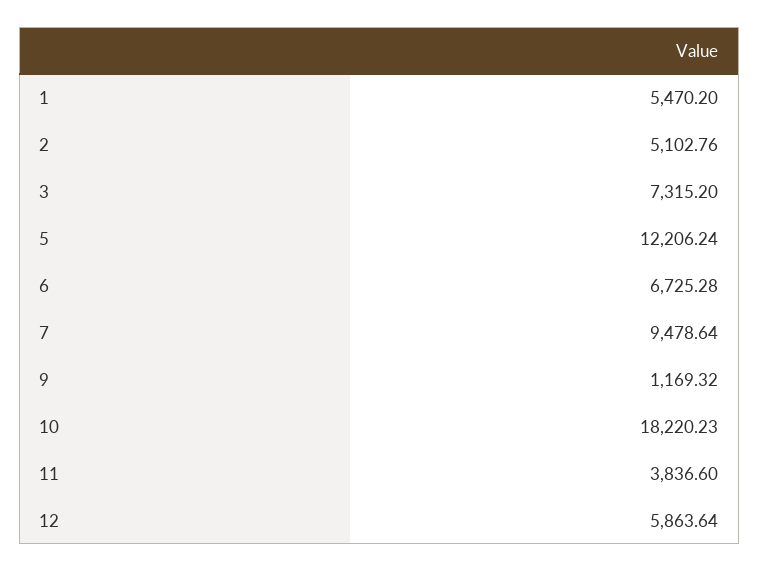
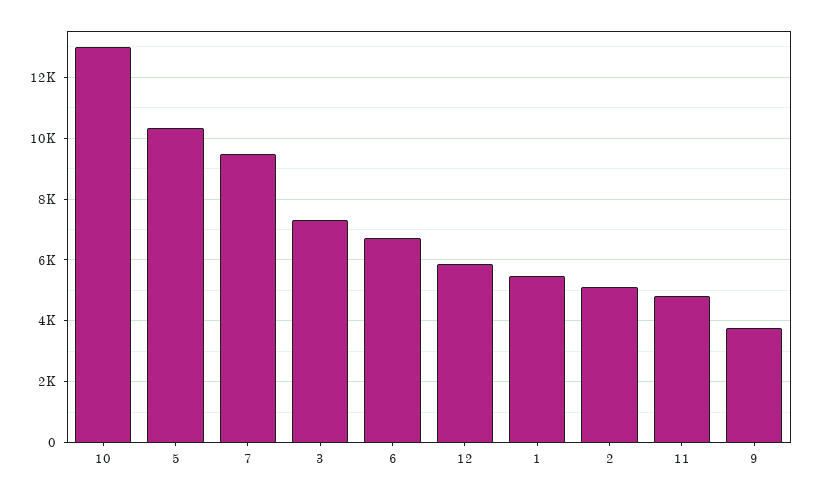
5: 12206.24 -> 10400
9: 1169.32 -> 3800
10: 18220.23 -> 13000
11: 3836.6 -> 4800

